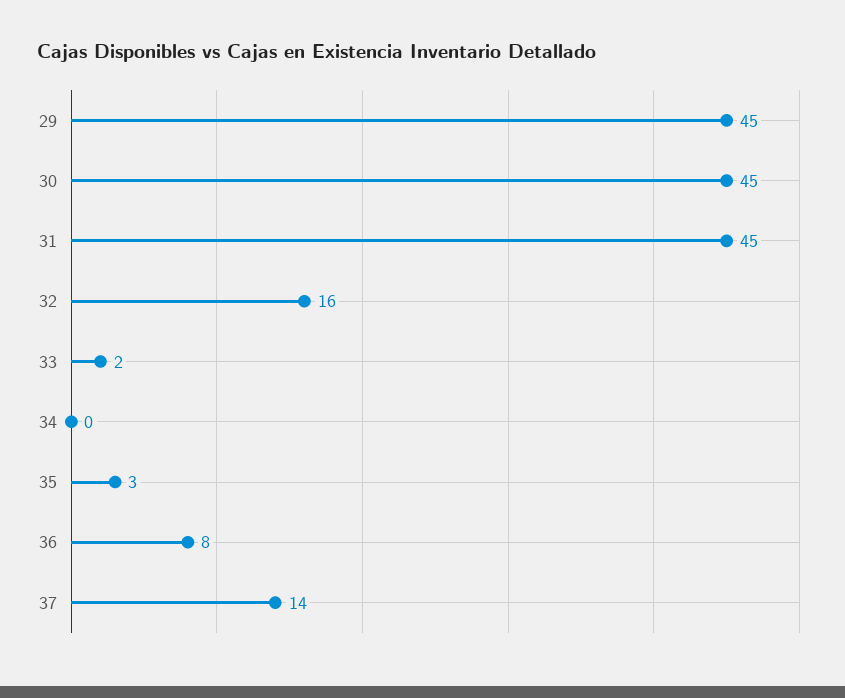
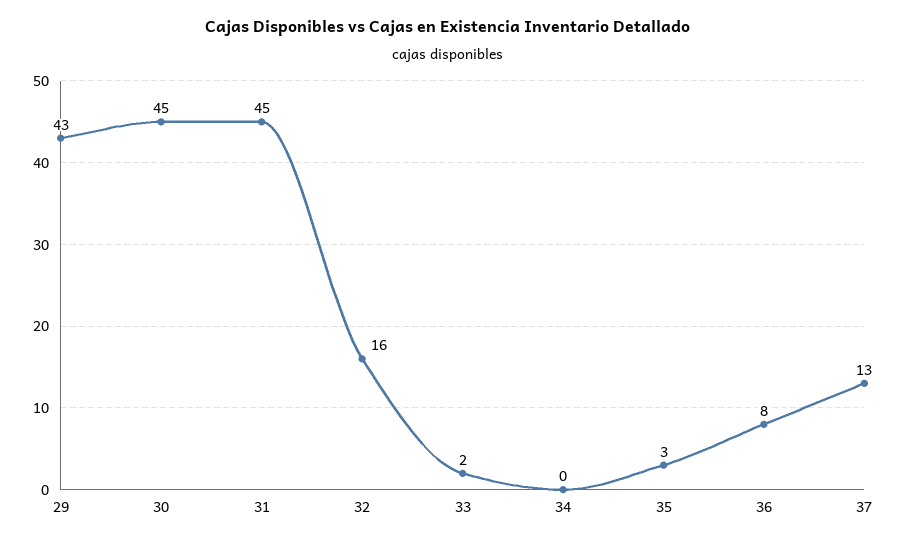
29: 45 -> 43
37: 14 -> 13

